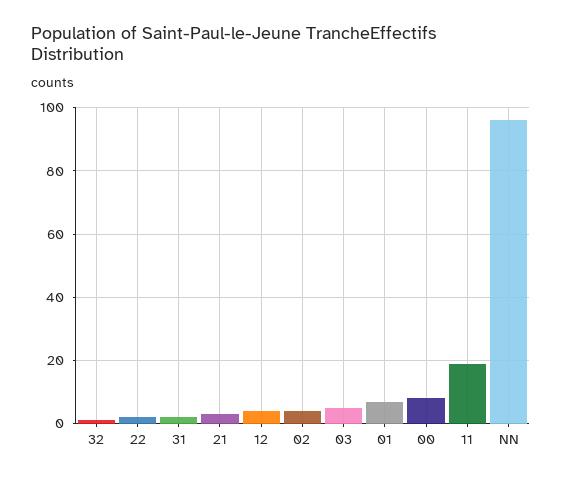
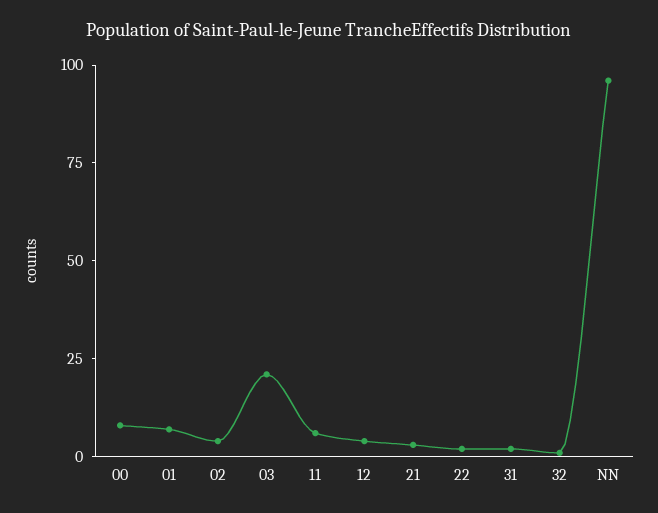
03: 5 -> 20
11: 20 -> 5

